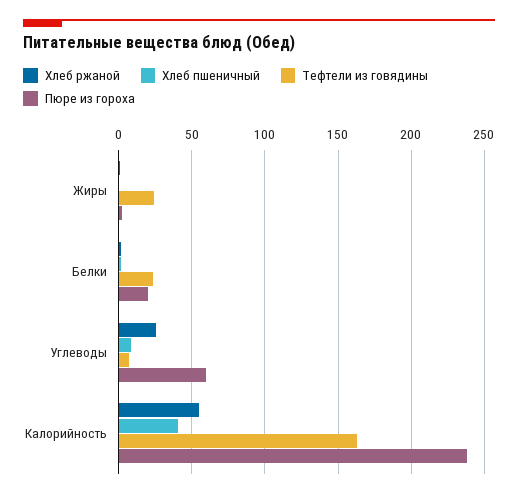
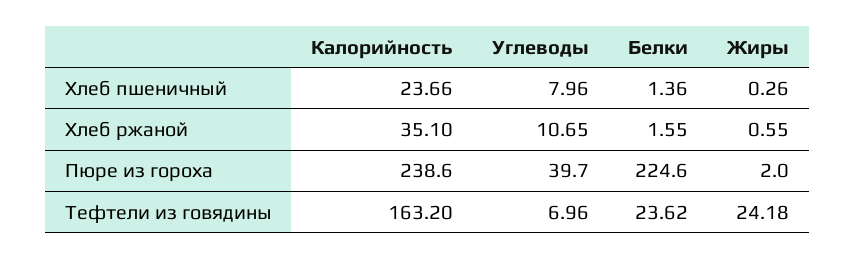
Пюре из гороха, Белки: 20 -> 224.6
Хлеб ржаной, Углеводы: 25 -> 10.65
Пюре из гороха, Углеводы: 60 -> 39.7
Хлеб ржаной, Калорийность: 55 -> 35.1
Хлеб пшеничный, Калорийность: 40 -> 23.66

